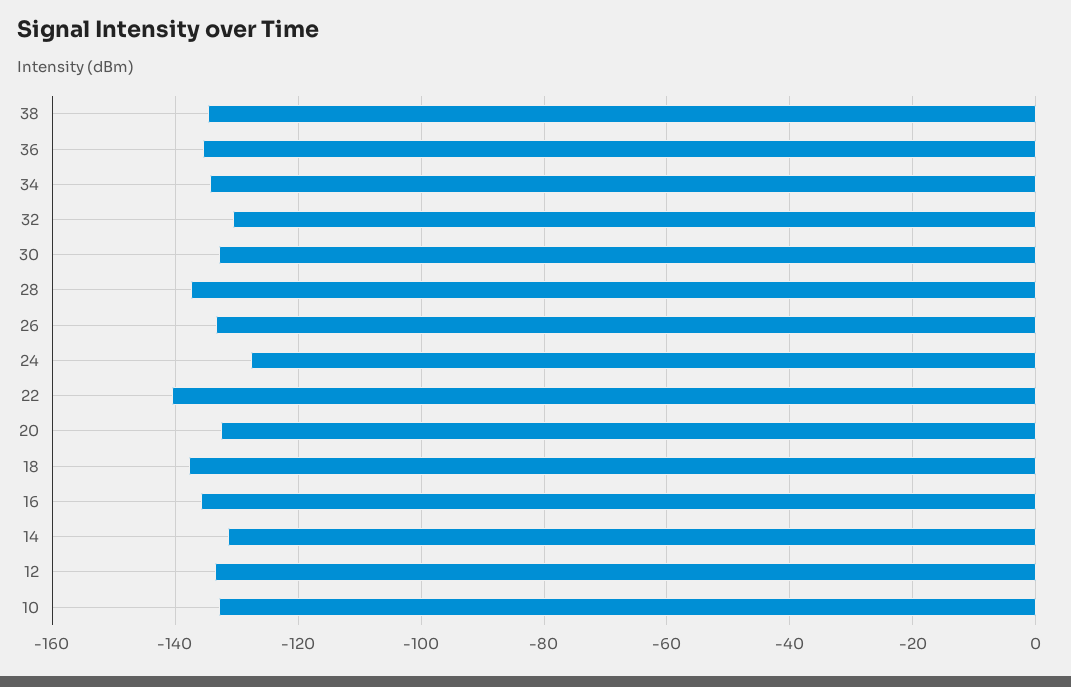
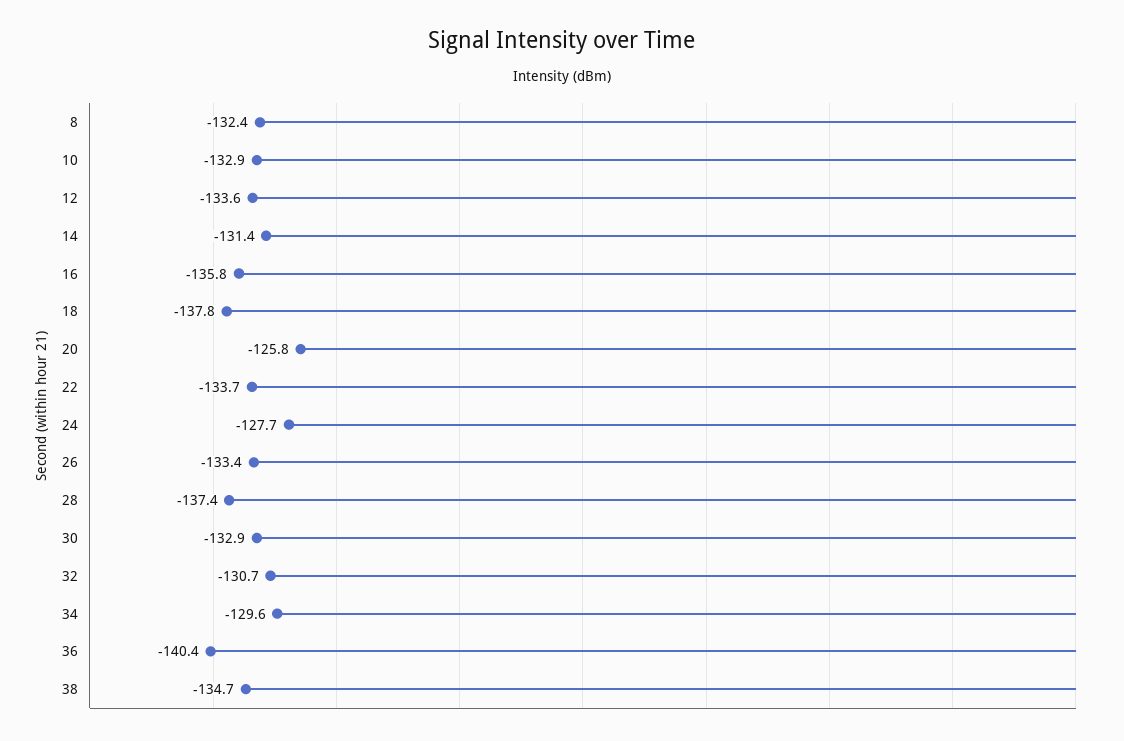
36: -136 -> -140.4
34: -134 -> -129.6
22: -140 -> -133.7
20: -132 -> -125.8
8: none -> -132.4

